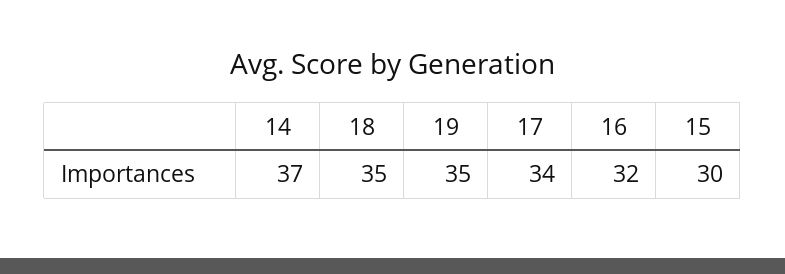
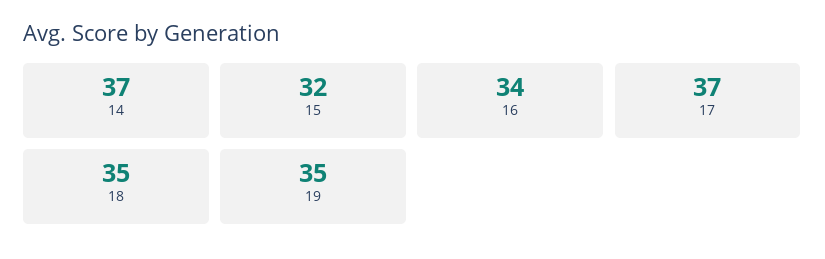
17: 34 -> 37
16: 32 -> 34
15: 30 -> 32

